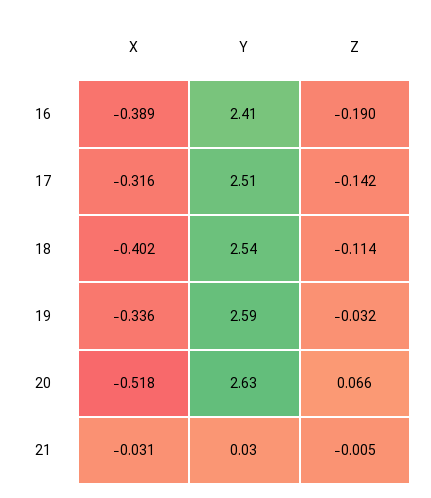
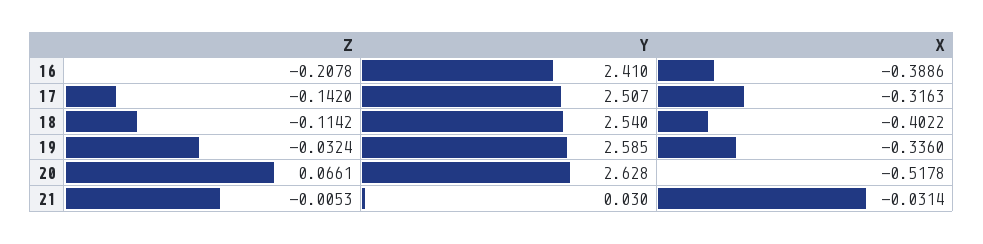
Z, 16: -0.19 -> -0.2078

